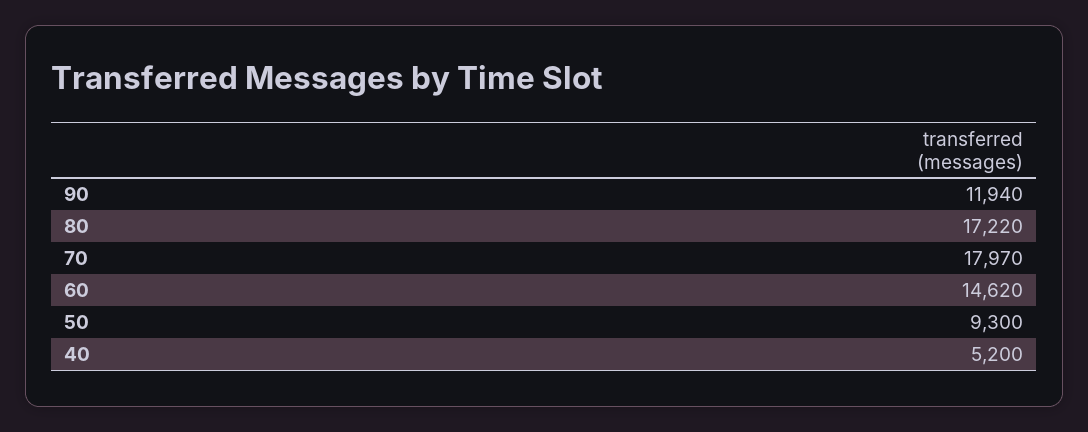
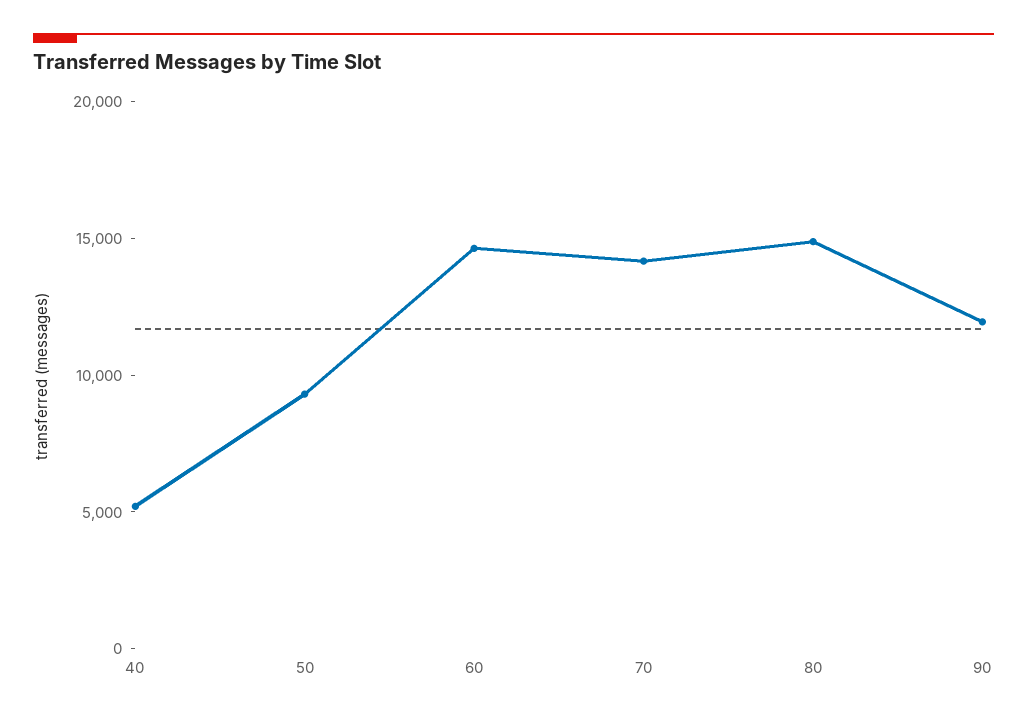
80: 17220 -> 15000
70: 17970 -> 14000

